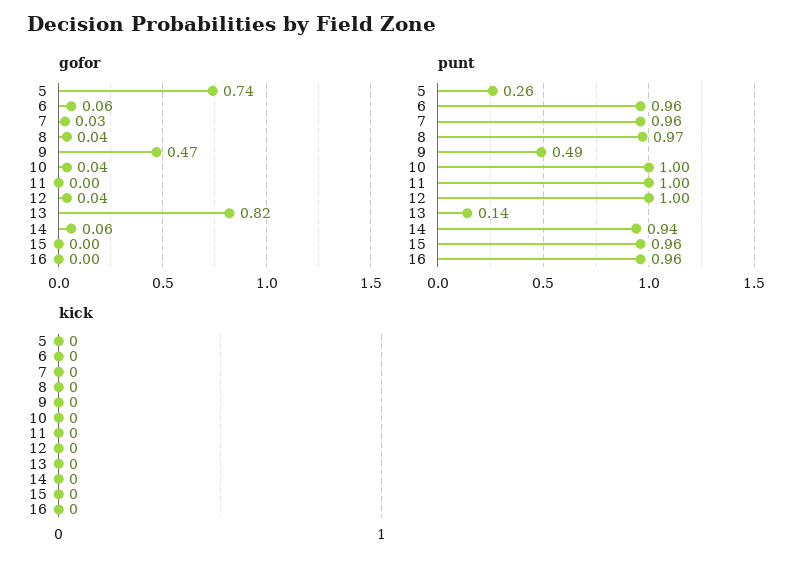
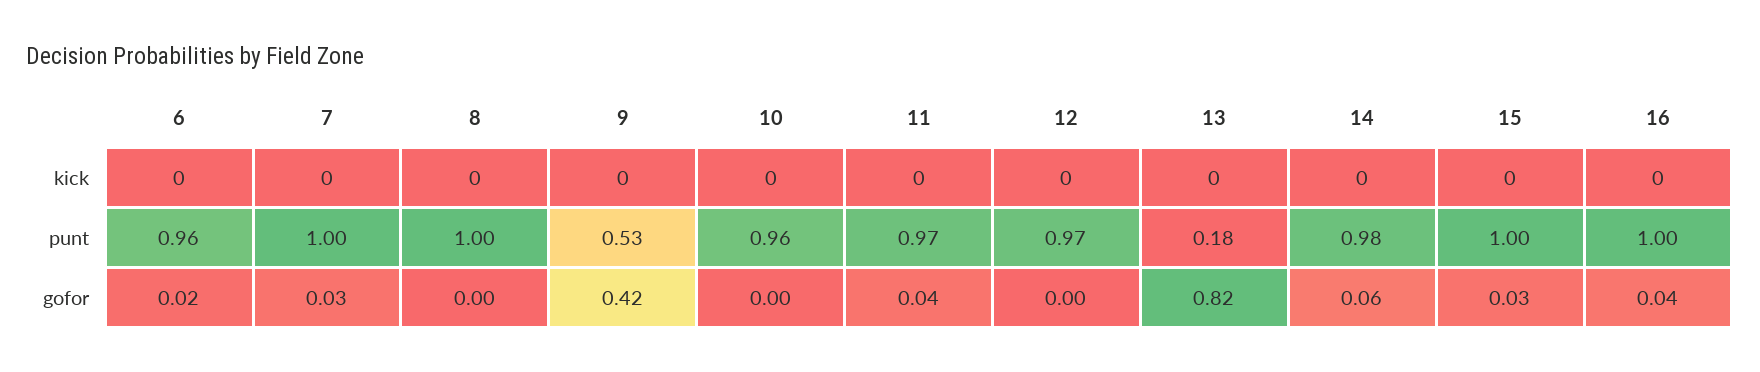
gofor, 5: 0.74 -> none
gofor, 6: 0.06 -> 0.02
gofor, 8: 0.04 -> 0
gofor, 9: 0.47 -> 0.42
gofor, 10: 0.04 -> 0
gofor, 11: 0 -> 0.04
gofor, 12: 0.04 -> 0
gofor, 15: 0 -> 0.03
gofor, 16: 0 -> 0.04
punt, 5: 0.26 -> none
punt, 7: 0.96 -> 1
punt, 8: 0.97 -> 1
punt, 9: 0.49 -> 0.53
punt, 10: 1 -> 0.96
punt, 11: 1 -> 0.97
punt, 12: 1 -> 0.97
punt, 13: 0.14 -> 0.18
punt, 14: 0.94 -> 0.98
punt, 15: 0.96 -> 1
punt, 16: 0.96 -> 1
kick, 5: 0 -> none

